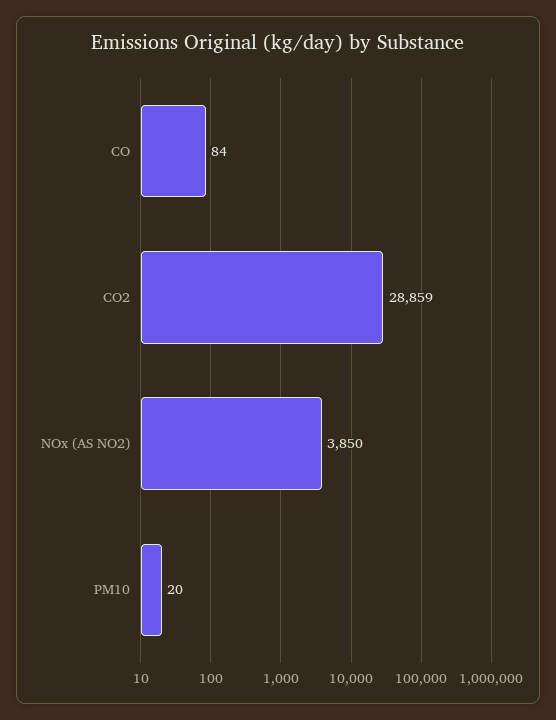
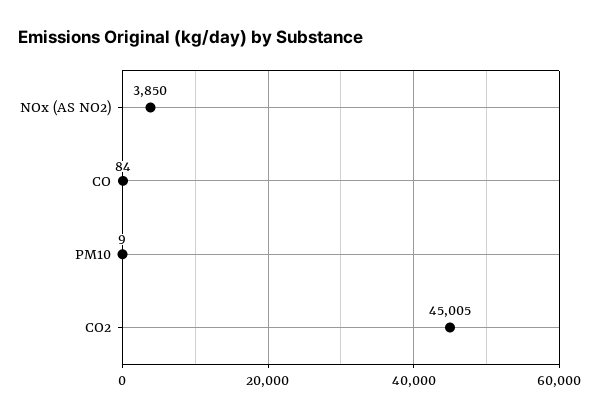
CO2: 28859 -> 45005
PM10: 20 -> 9

